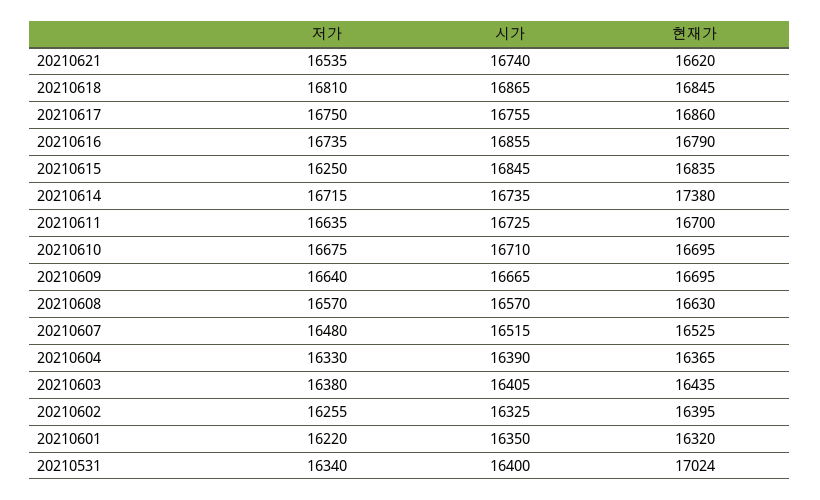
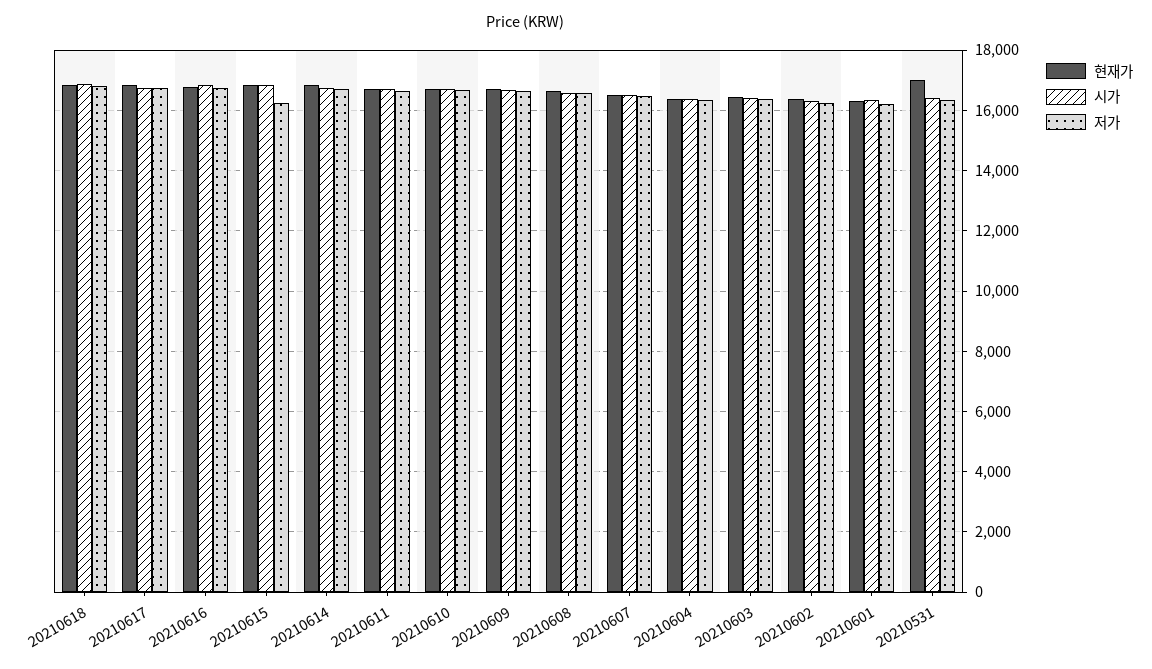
저가, 20210621: 16535 -> none
시가, 20210621: 16740 -> none
현재가, 20210621: 16620 -> none
현재가, 20210614: 17380 -> 16800

